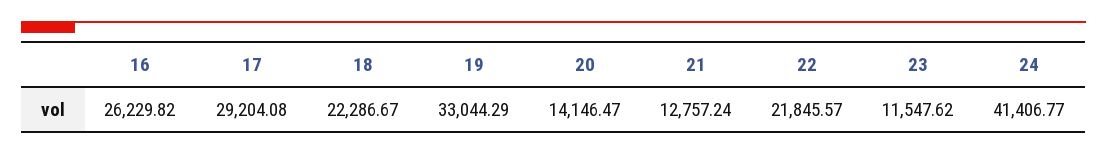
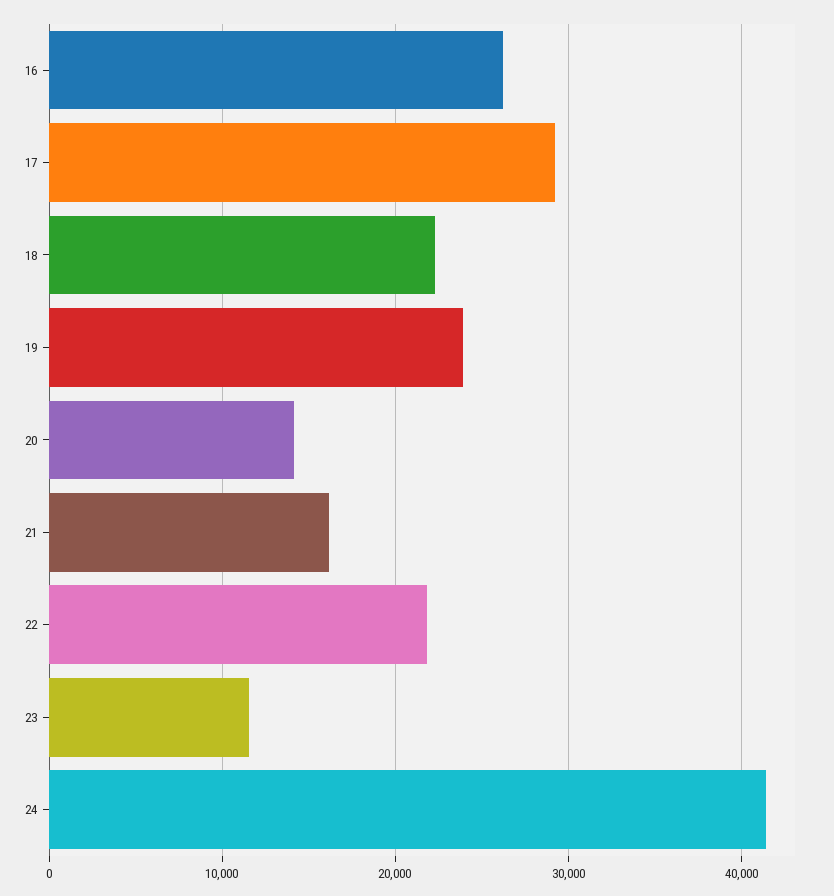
19: 33044.29 -> 24000
21: 12757.24 -> 16000

